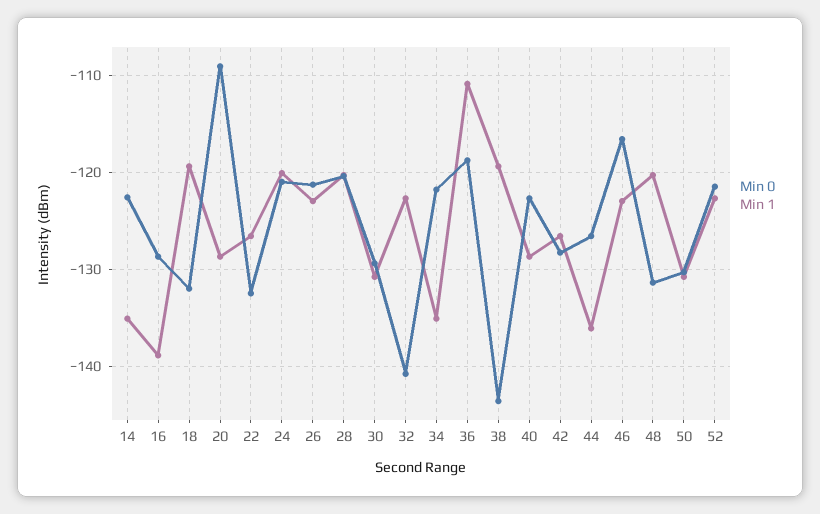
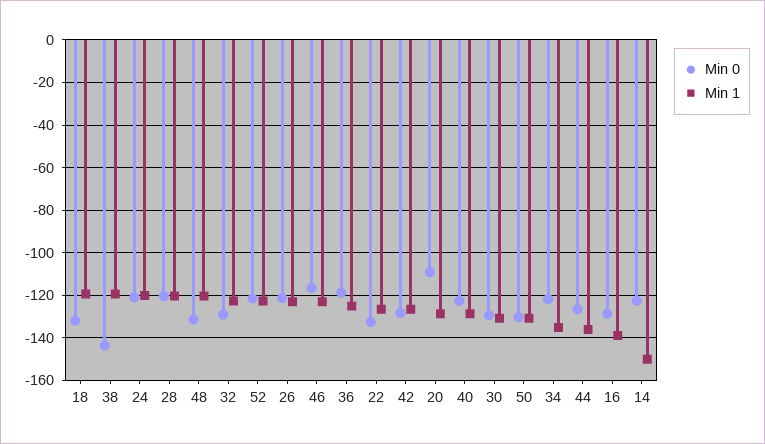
Min 1, 14: -135 -> -150
Min 0, 32: -141 -> -130
Min 1, 36: -111 -> -125

